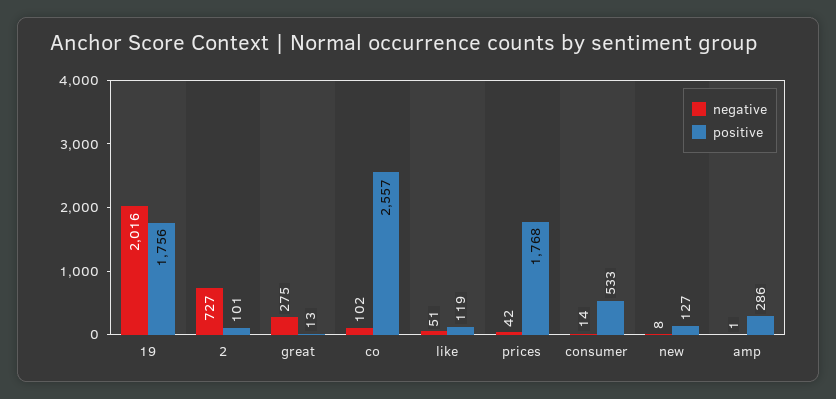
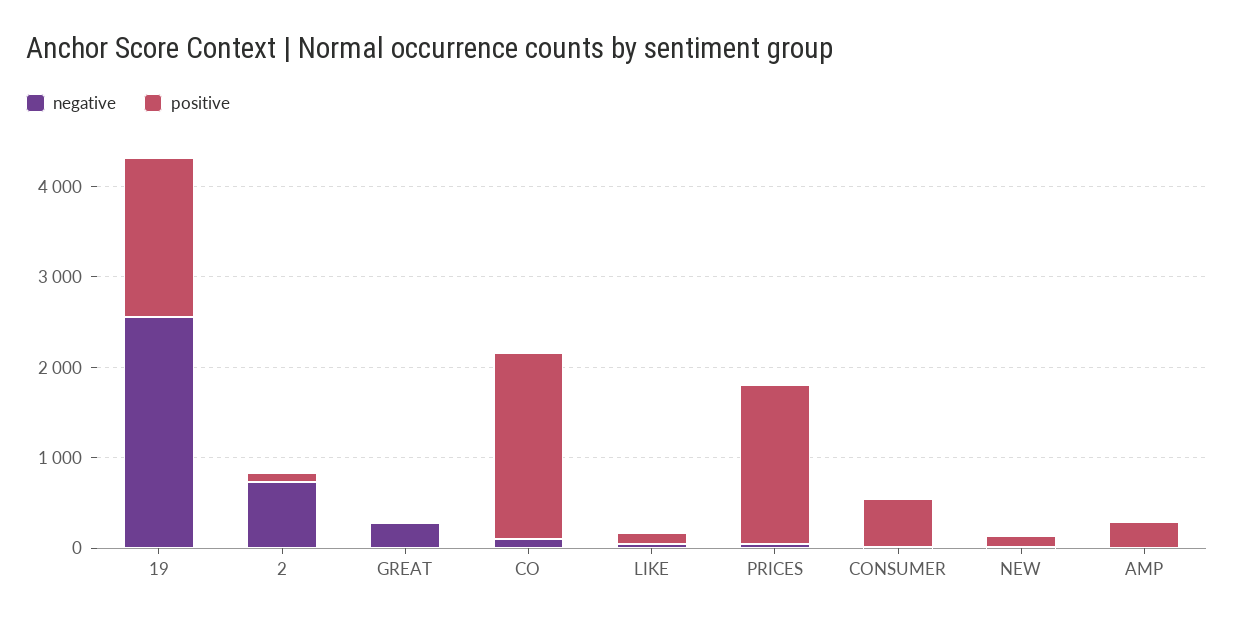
negative, 19: 2016 -> 2600
positive, co: 2557 -> 2000

